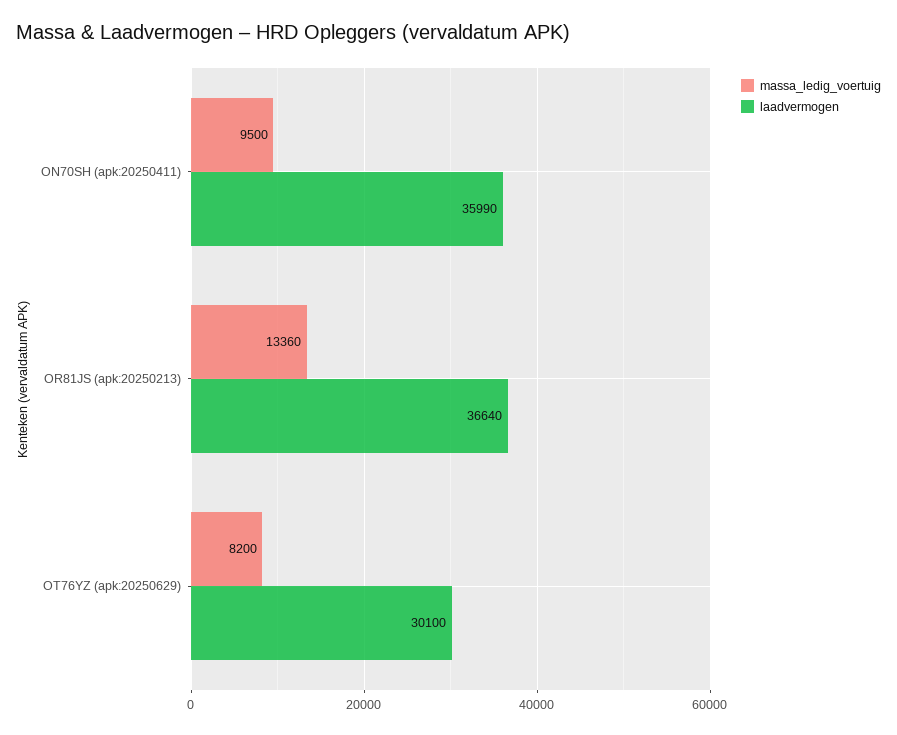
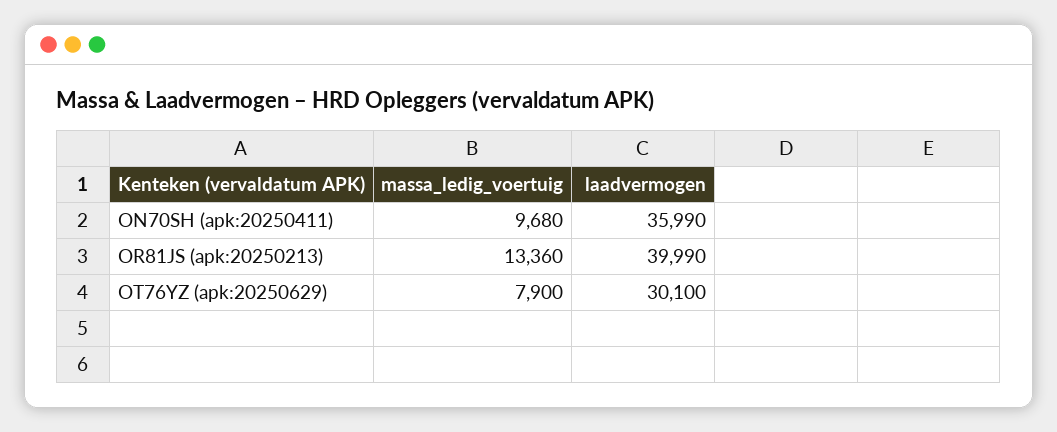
massa_ledig_voertuig, ON70SH (apk:20250411): 9500 -> 9680
laadvermogen, OR81JS (apk:20250213): 36640 -> 39990
massa_ledig_voertuig, OT76YZ (apk:20250629): 8200 -> 7900

